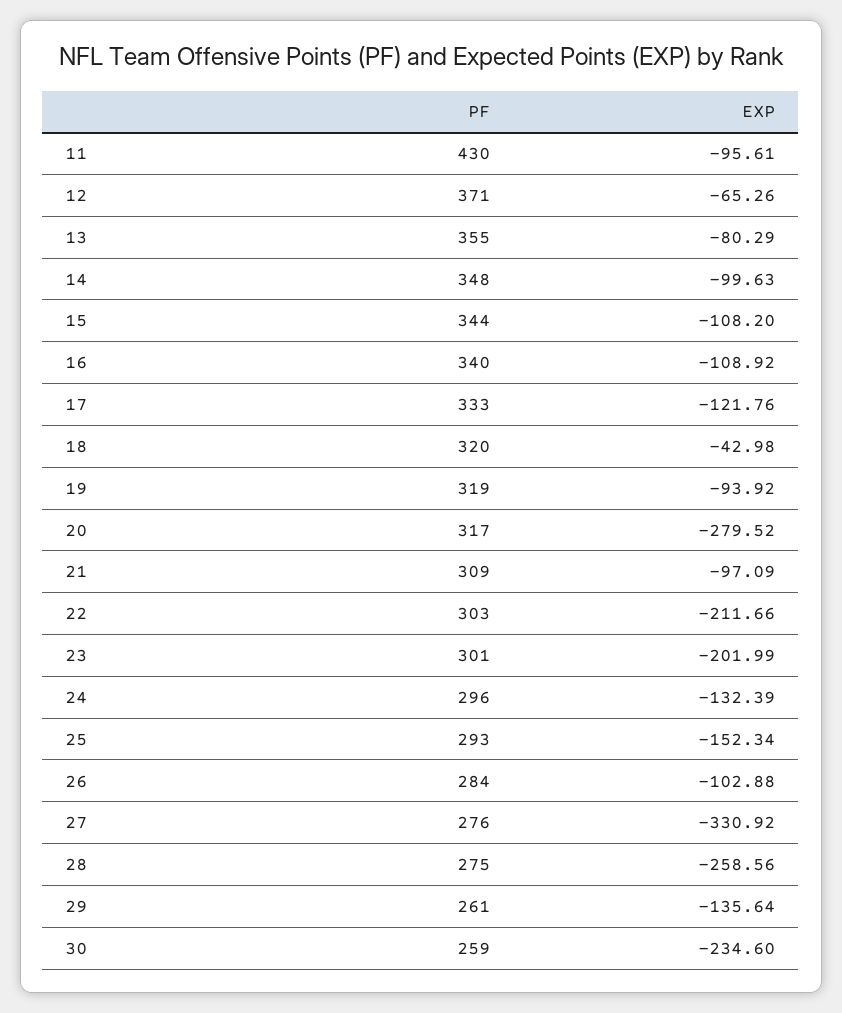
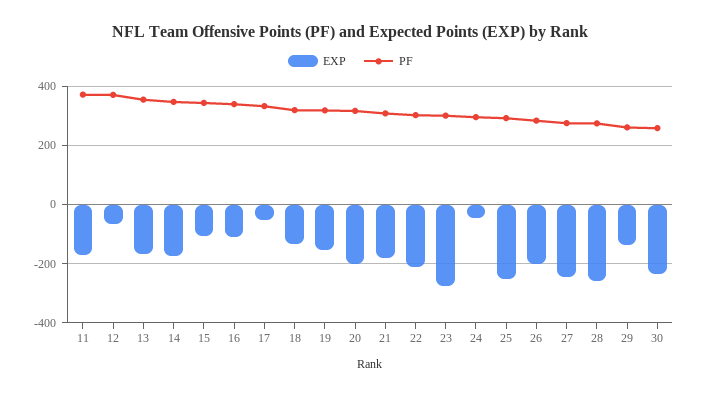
PF, 11: 430 -> 375
EXP, 11: -95.61 -> -175
EXP, 13: -80.29 -> -175
EXP, 14: -99.63 -> -175
EXP, 17: -121.76 -> -50
EXP, 18: -42.98 -> -125
EXP, 19: -93.92 -> -150
EXP, 20: -279.52 -> -200
EXP, 21: -97.09 -> -175
EXP, 23: -201.99 -> -275
EXP, 24: -132.39 -> -50
EXP, 25: -152.34 -> -250
EXP, 26: -102.88 -> -200
EXP, 27: -330.92 -> -250

